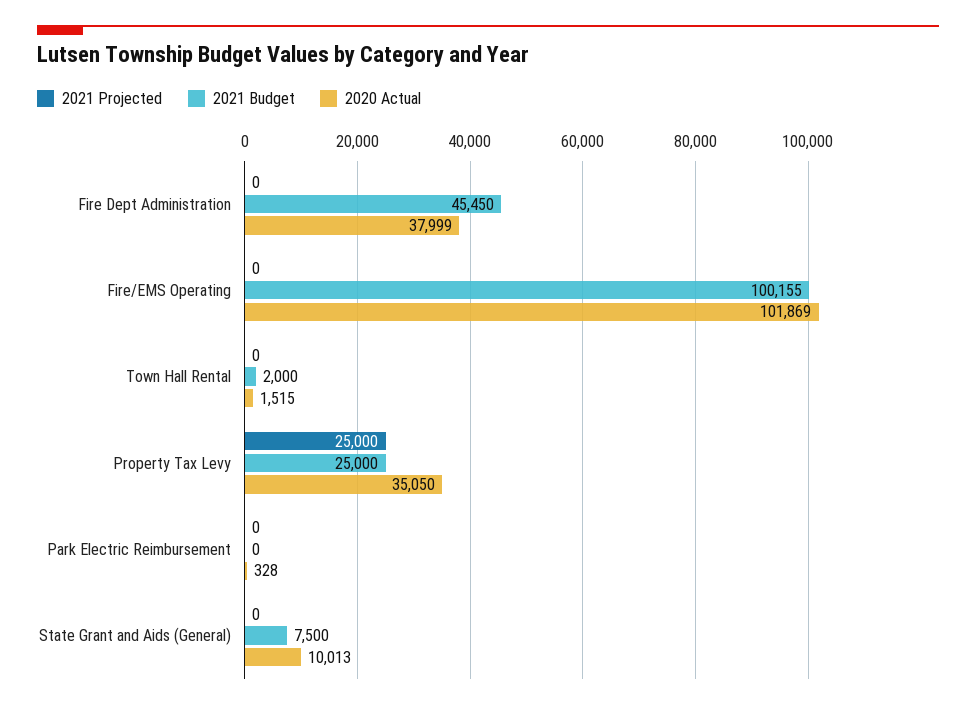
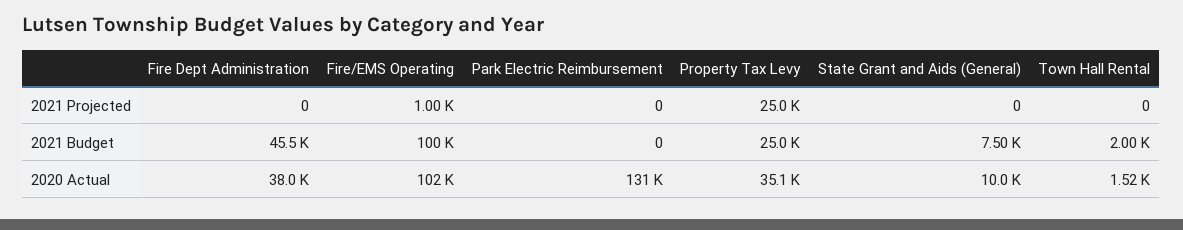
2021 Projected, Fire/EMS Operating: 0 -> 1000
2020 Actual, Park Electric Reimbursement: 328 -> 131000

